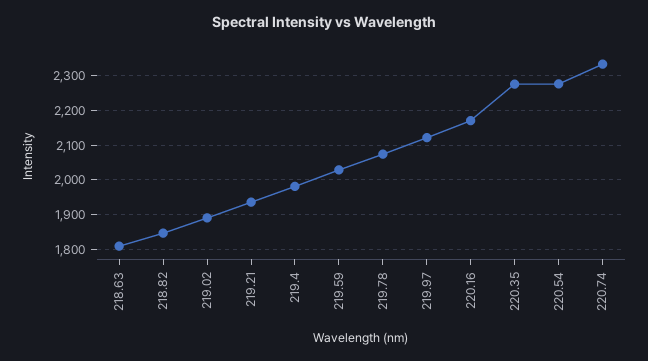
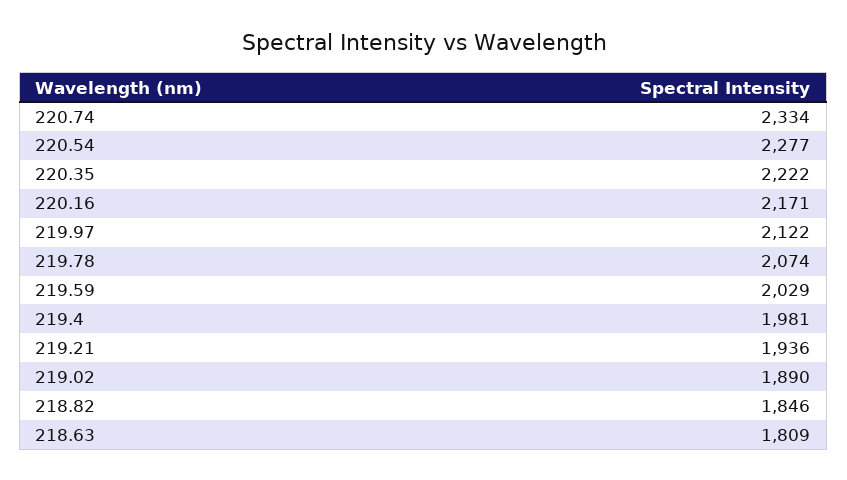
220.35: 2280 -> 2222

